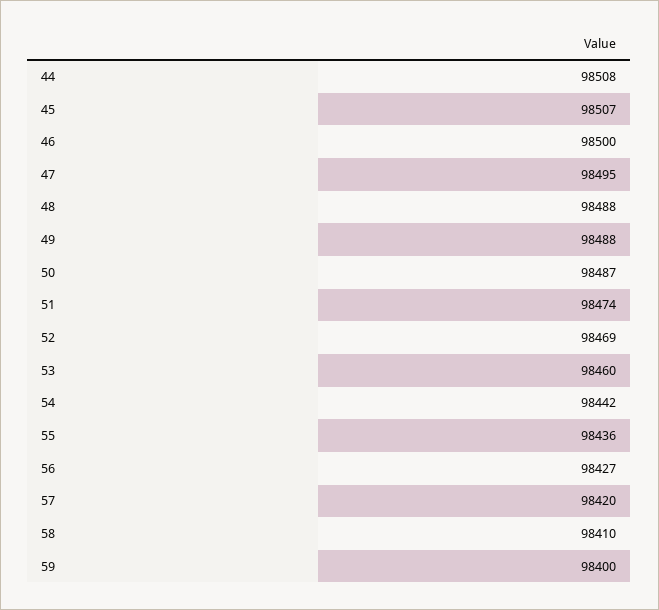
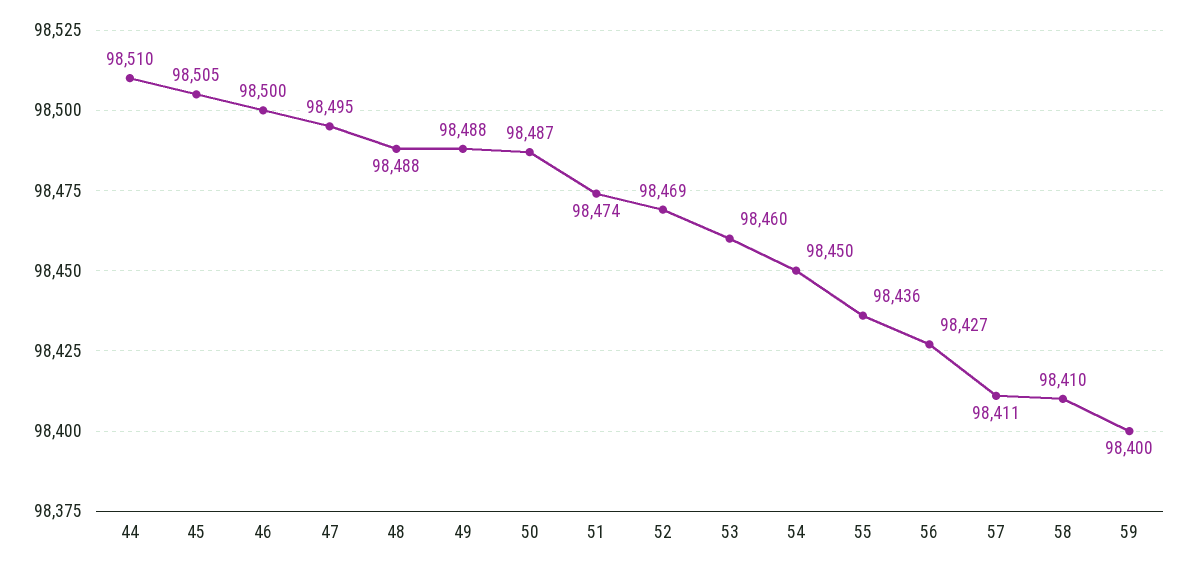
44: 98508 -> 98510
45: 98507 -> 98505
54: 98442 -> 98450
57: 98420 -> 98411

